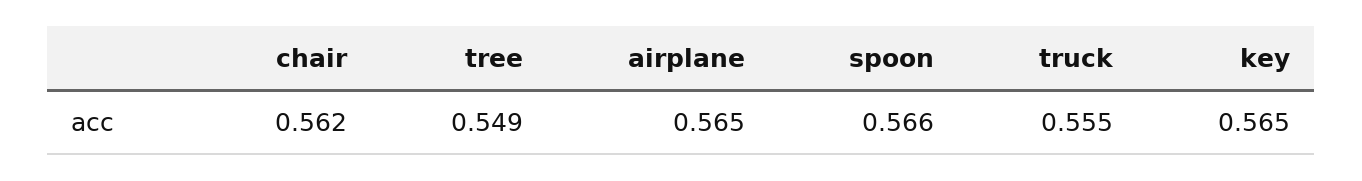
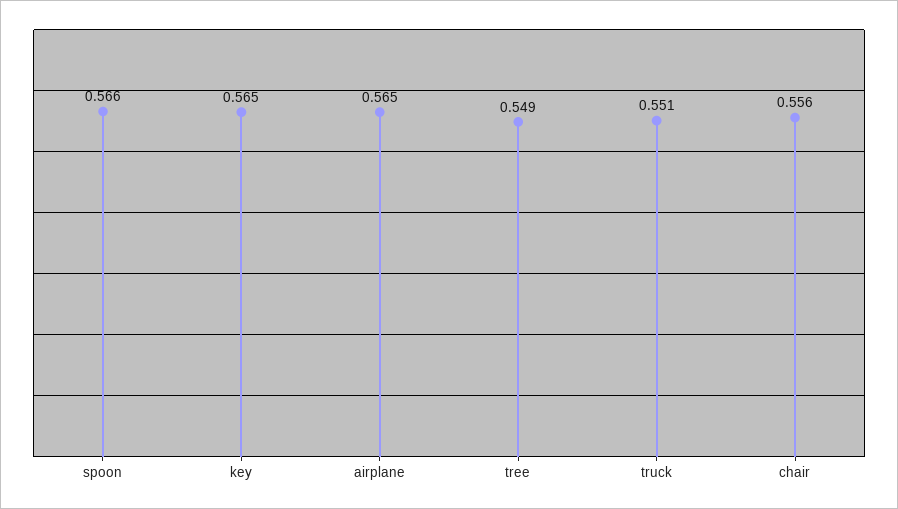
chair: 0.562 -> 0.556
truck: 0.555 -> 0.551

